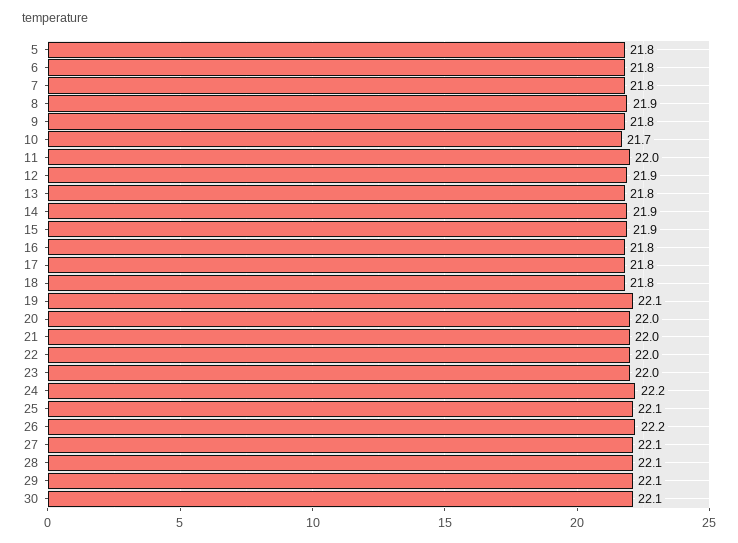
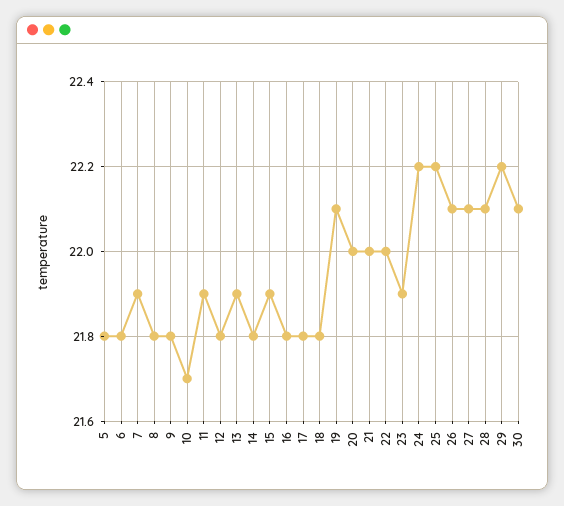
7: 21.8 -> 21.9
8: 21.9 -> 21.8
11: 22 -> 21.9
12: 21.9 -> 21.8
13: 21.8 -> 21.9
14: 21.9 -> 21.8
23: 22 -> 21.9
25: 22.1 -> 22.2
26: 22.2 -> 22.1
29: 22.1 -> 22.2

